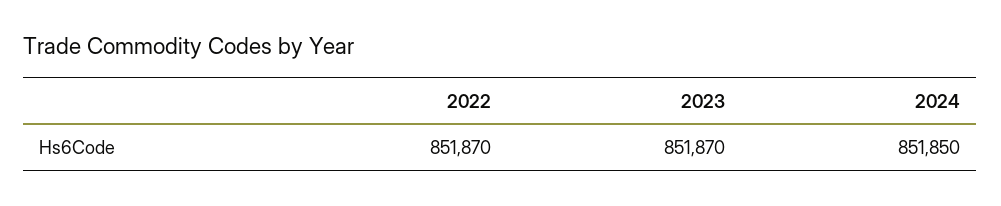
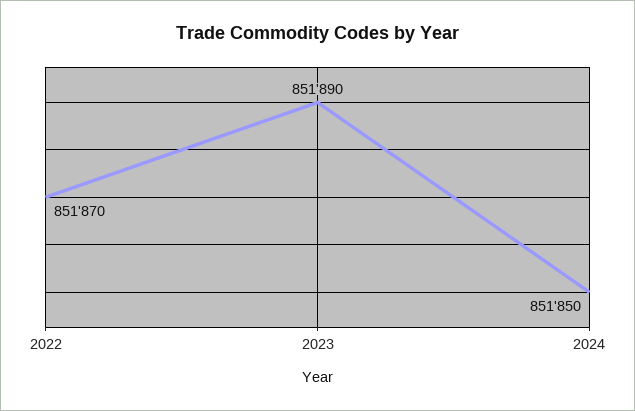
2023: 851870 -> 851890

